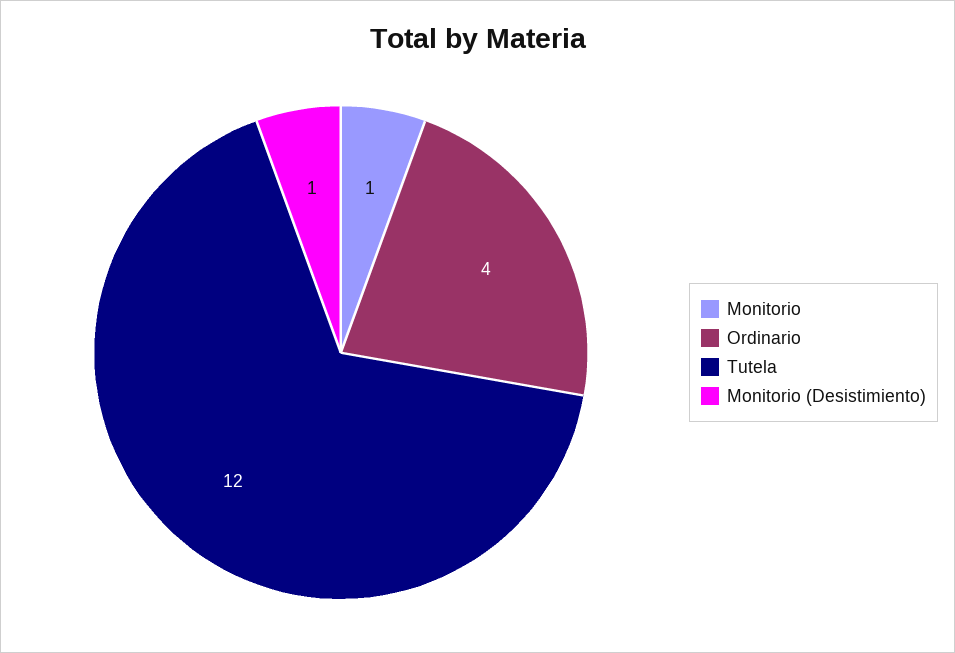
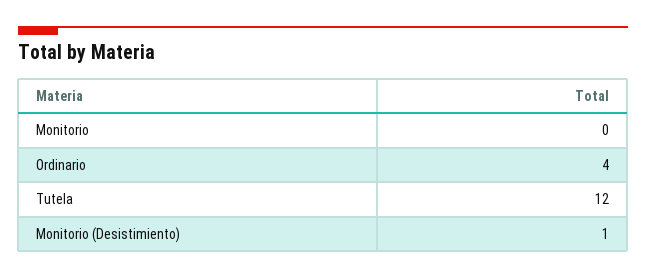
Monitorio: 1 -> 0

